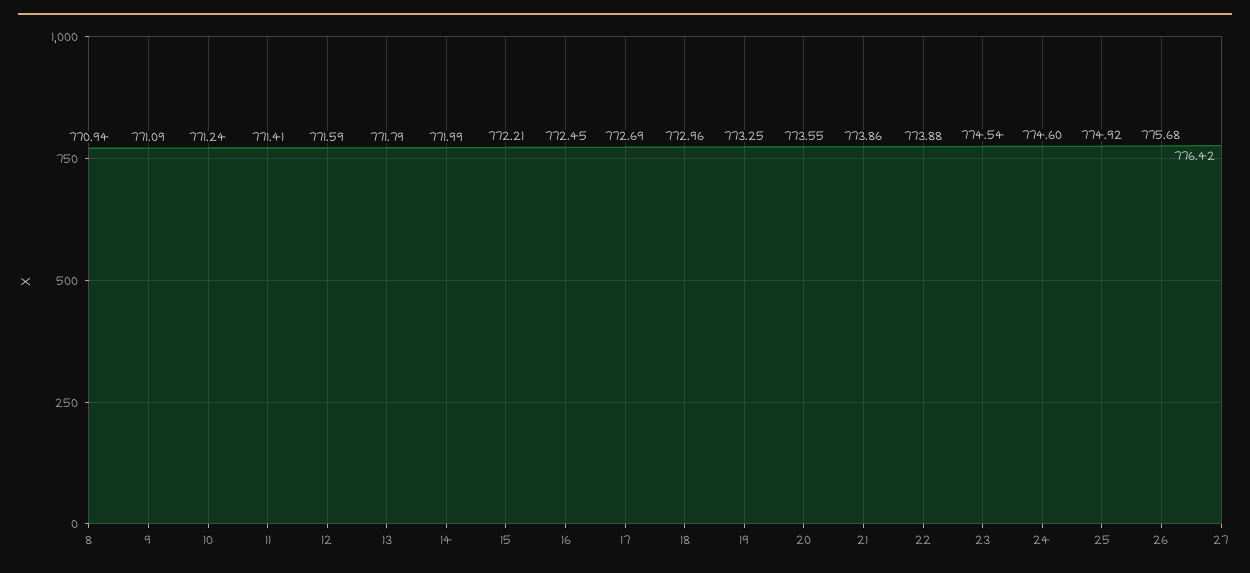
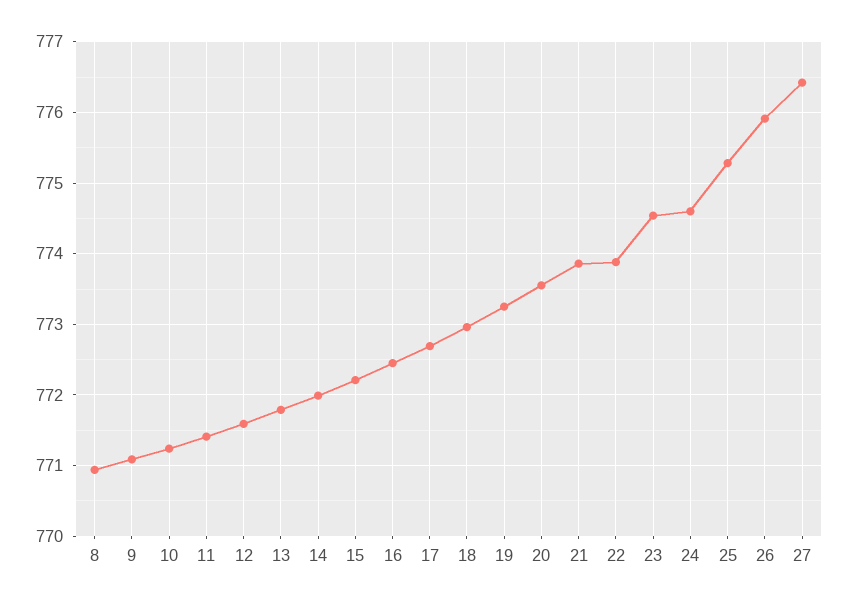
25: 774.92 -> 775.3
26: 775.68 -> 775.9

